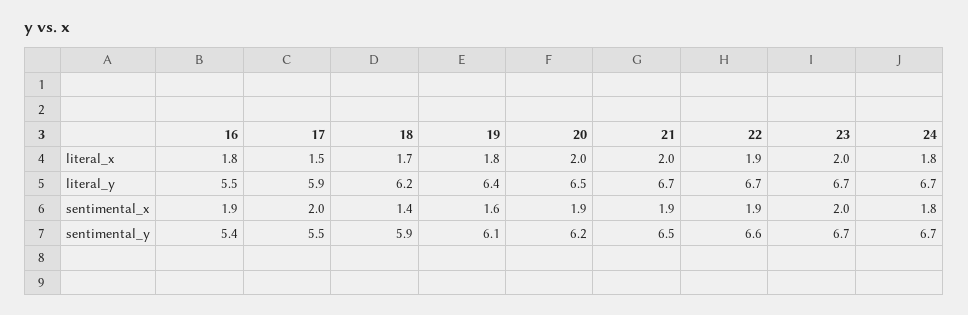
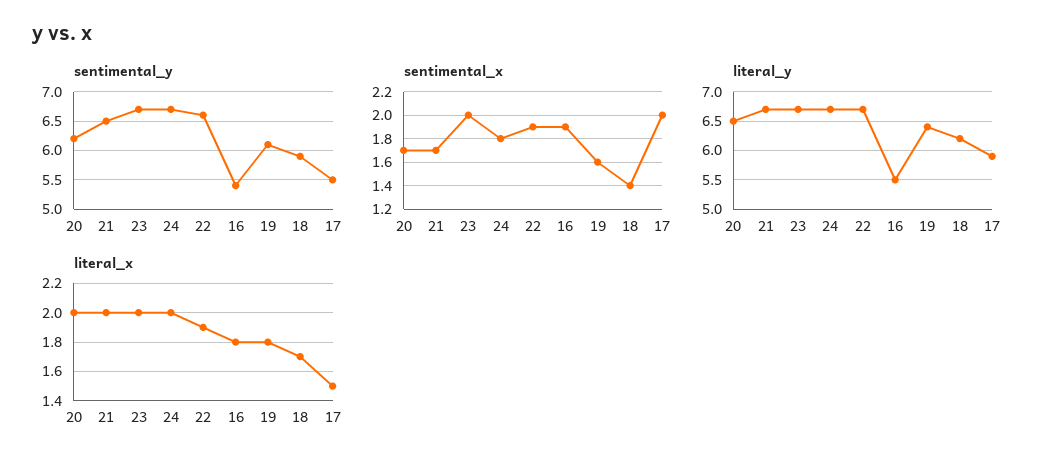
literal_x, 24: 1.8 -> 2
sentimental_x, 20: 1.9 -> 1.7
sentimental_x, 21: 1.9 -> 1.7

